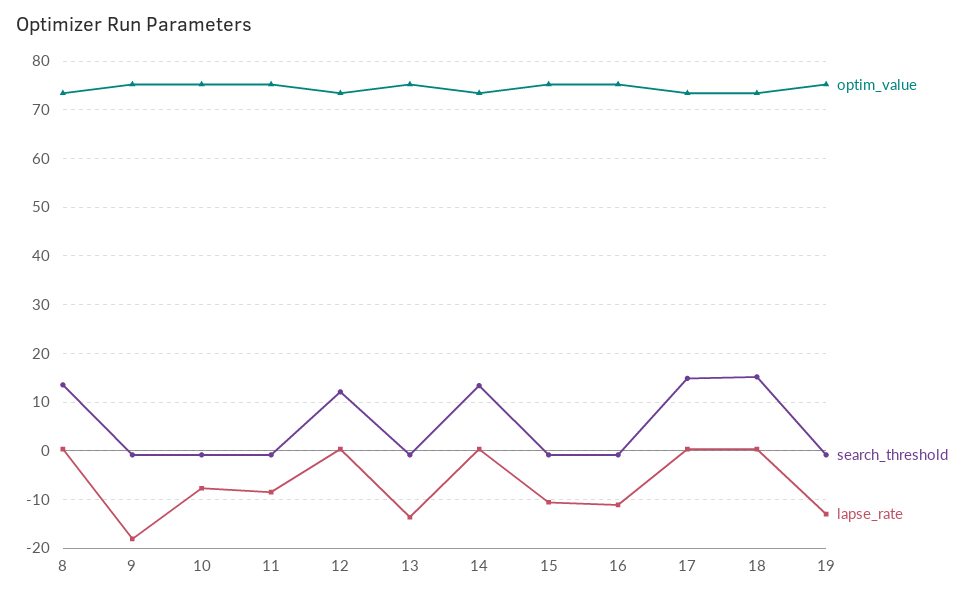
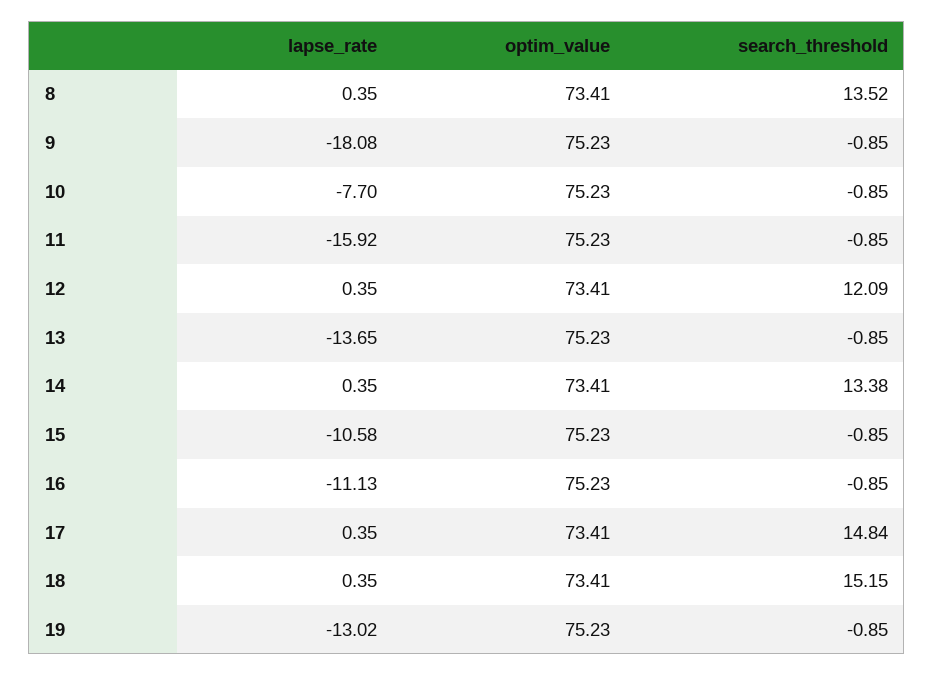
lapse_rate, 11: -8 -> -15.92

